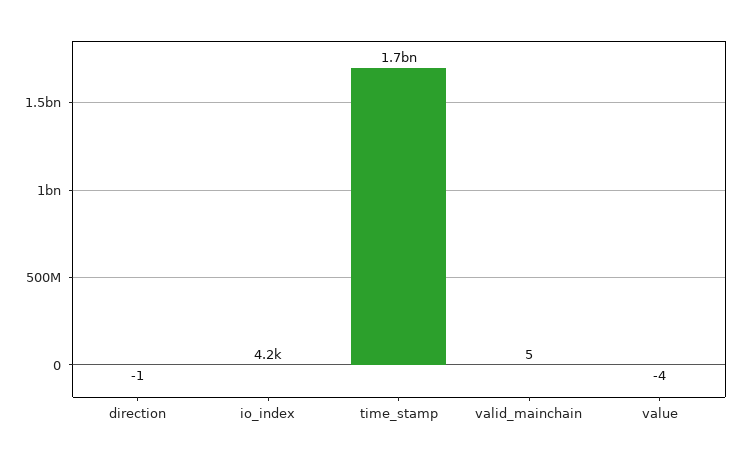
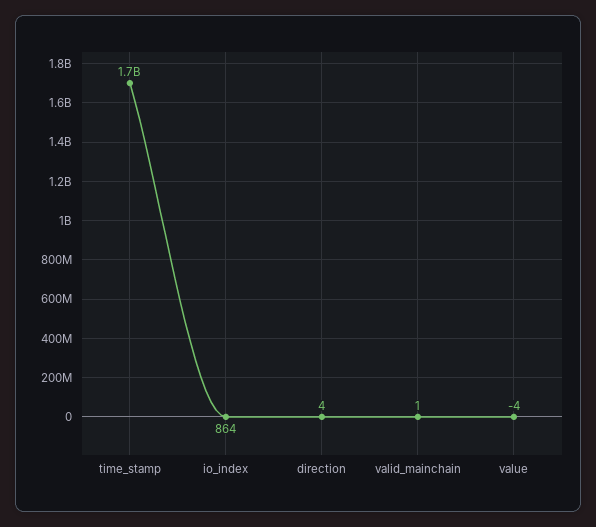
direction: -1 -> 4
io_index: 4200 -> 864
valid_mainchain: 5 -> 1

